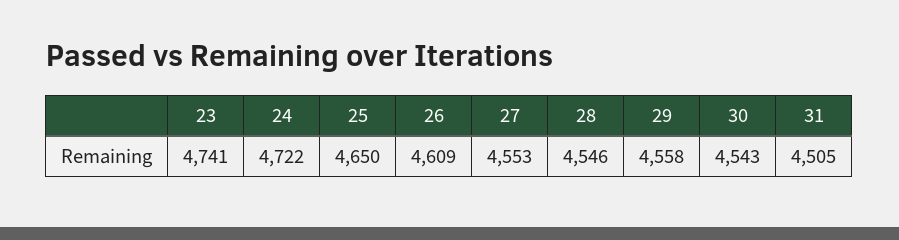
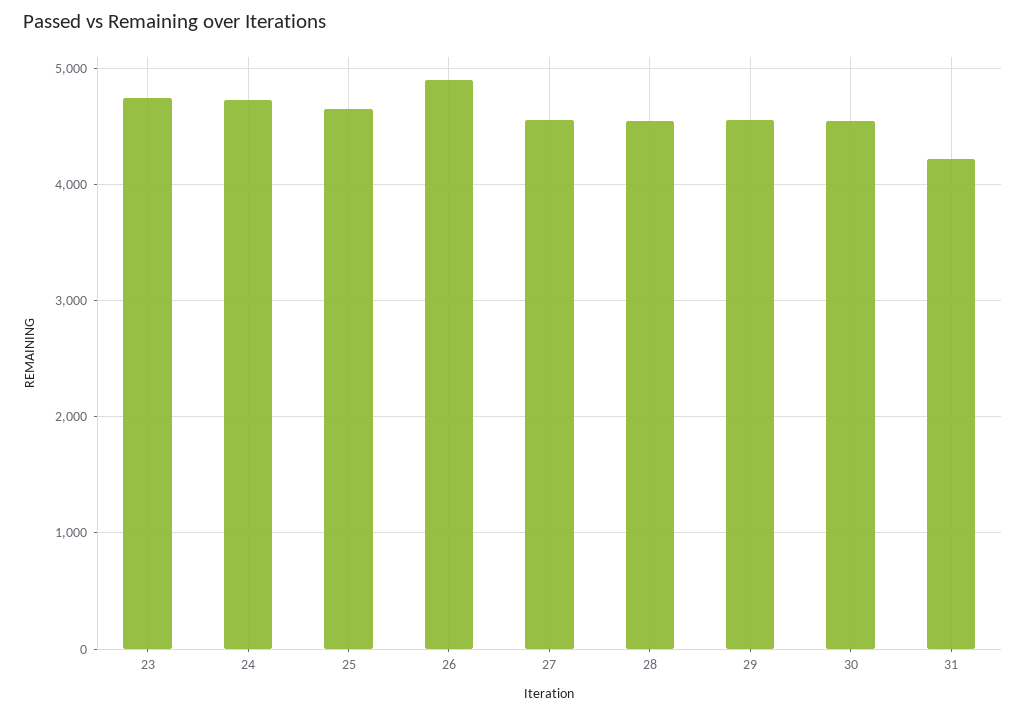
26: 4609 -> 4900
31: 4505 -> 4200

